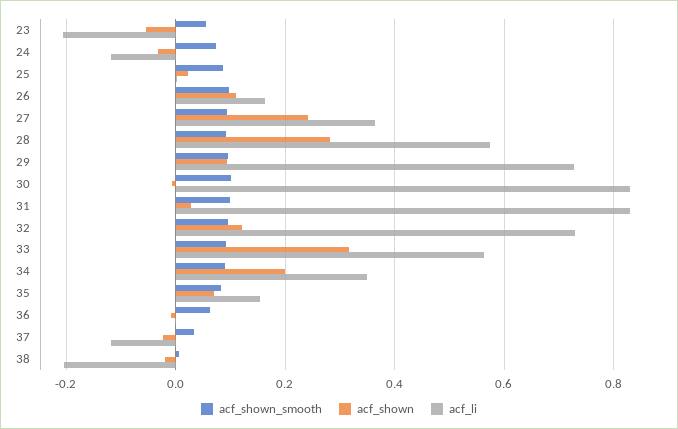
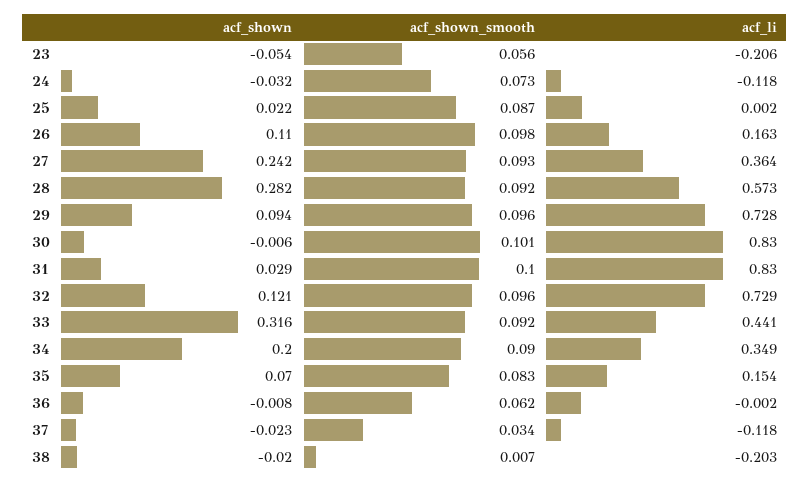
acf_li, 33: 0.56 -> 0.441

